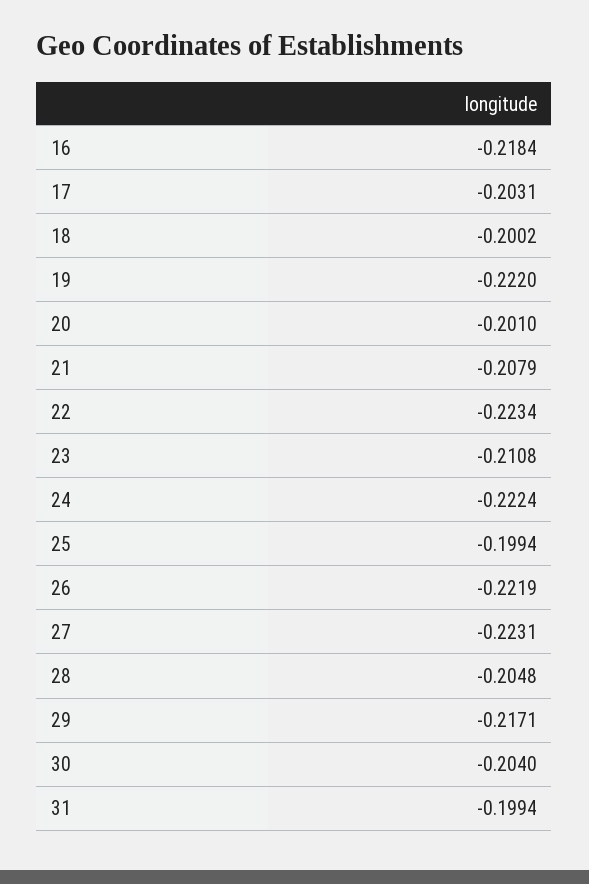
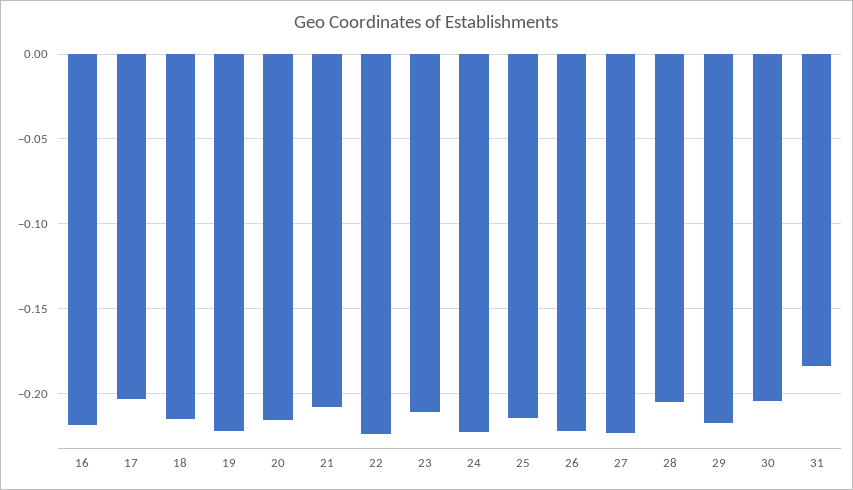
18: -0.2002 -> -0.215
20: -0.201 -> -0.215
25: -0.1994 -> -0.215
31: -0.1994 -> -0.185

